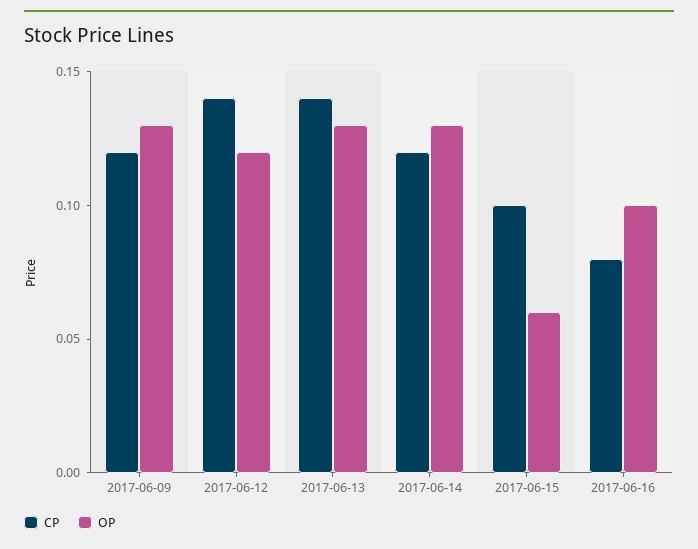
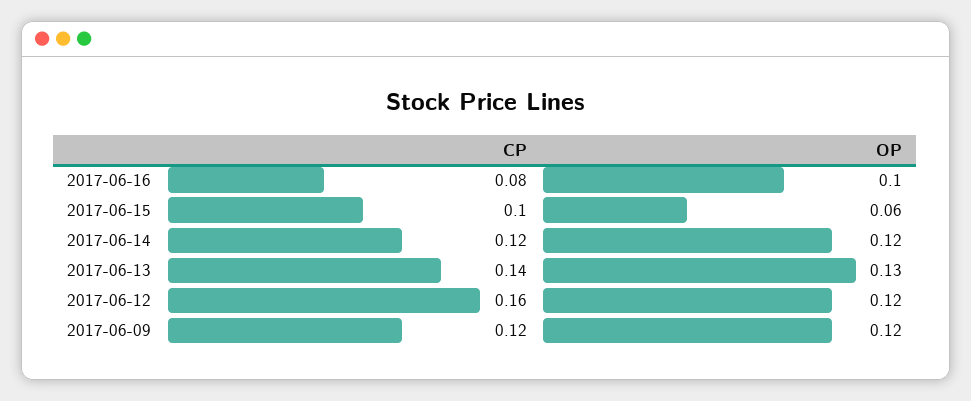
OP, 2017-06-09: 0.13 -> 0.12
CP, 2017-06-12: 0.14 -> 0.16
OP, 2017-06-14: 0.13 -> 0.12

